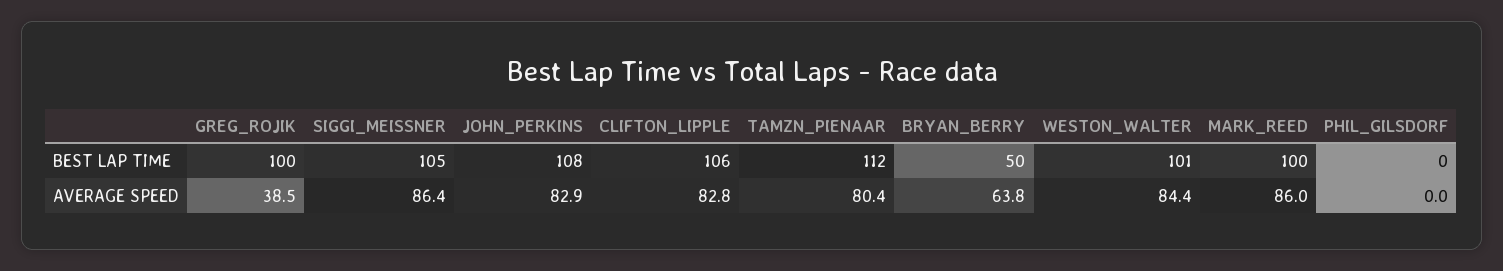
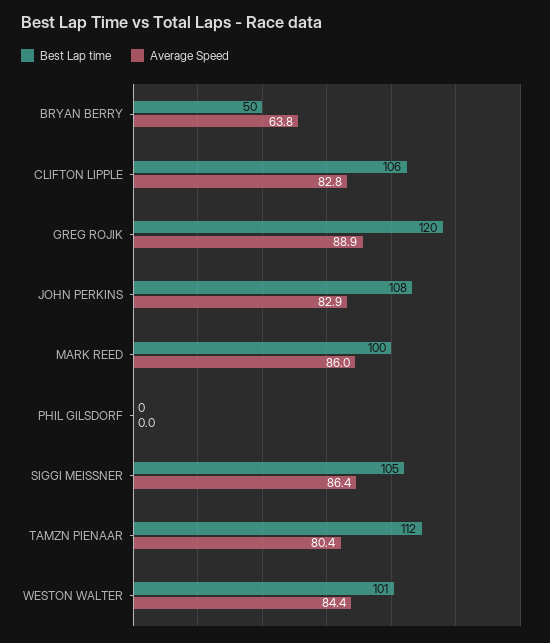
BEST LAP TIME, GREG_ROJIK: 100 -> 120
AVERAGE SPEED, GREG_ROJIK: 38.5 -> 88.9

